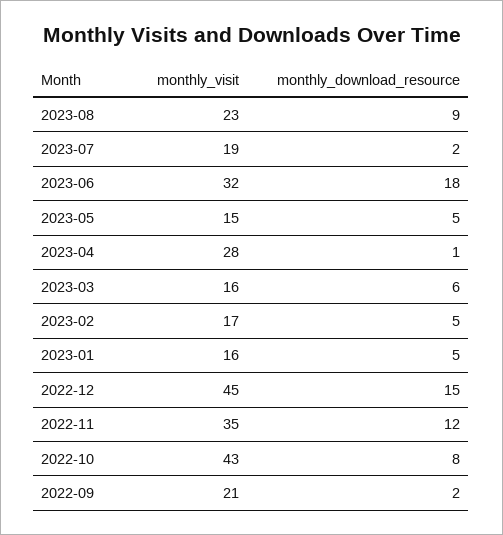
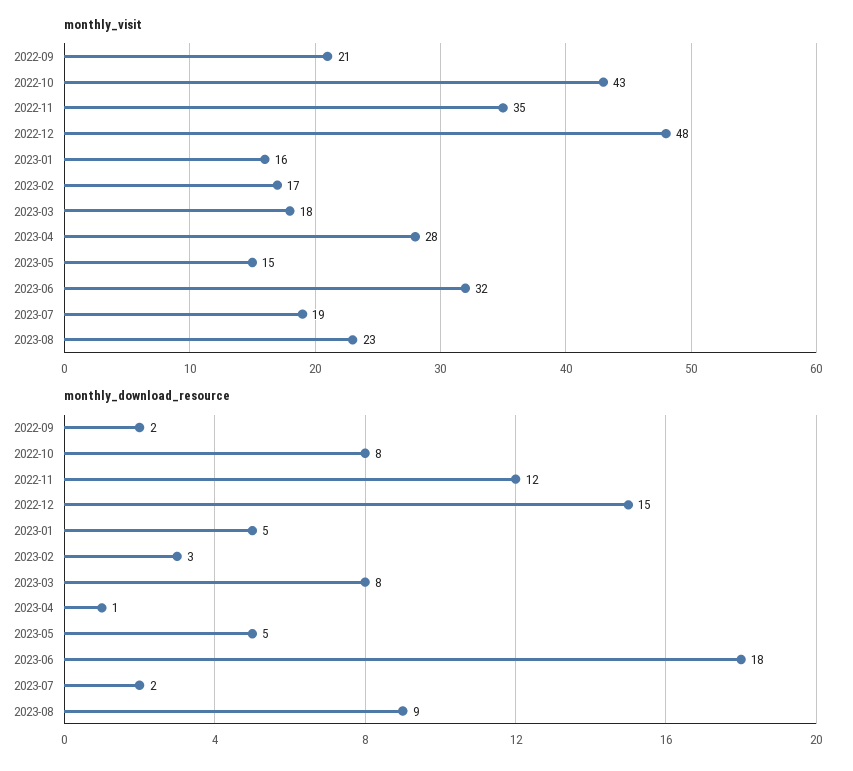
monthly_visit, 2023-03: 16 -> 18
monthly_download_resource, 2023-03: 6 -> 8
monthly_download_resource, 2023-02: 5 -> 3
monthly_visit, 2022-12: 45 -> 48

